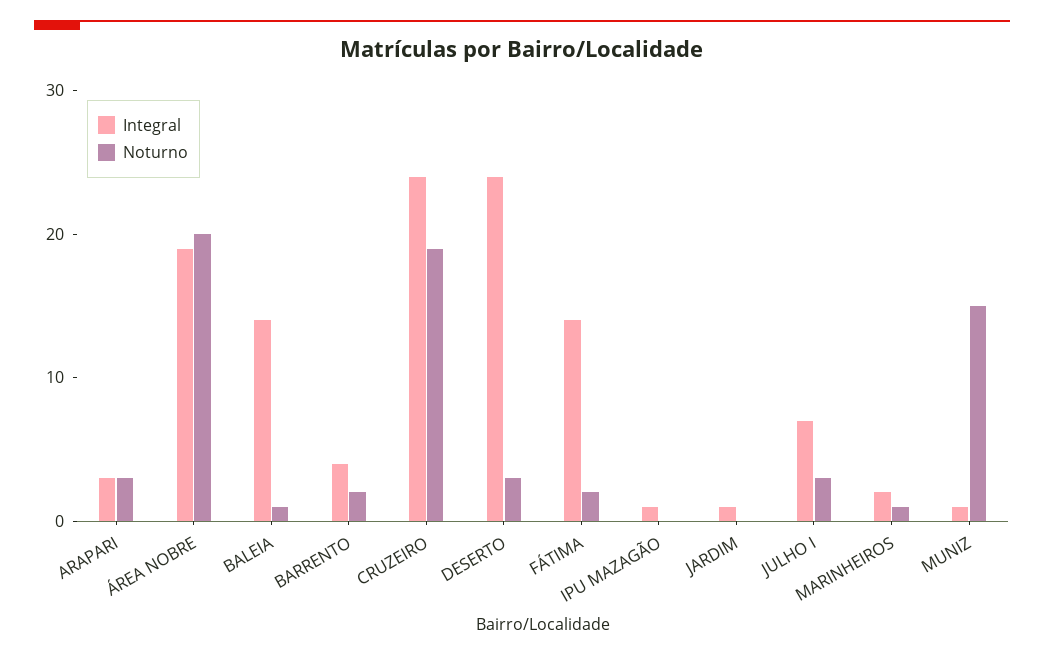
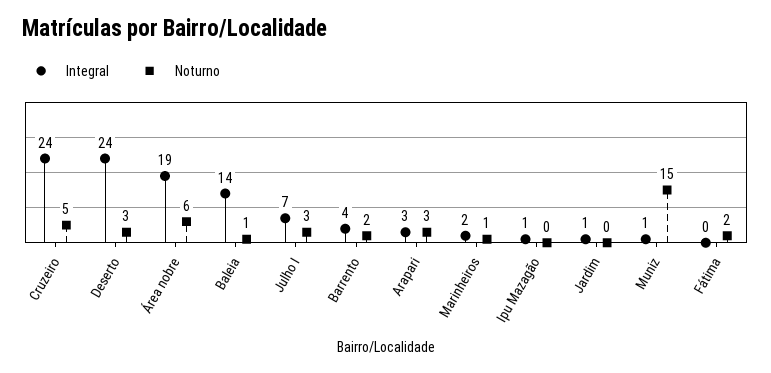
Noturno, ÁREA NOBRE: 20 -> 6
Noturno, CRUZEIRO: 19 -> 5
Integral, FÁTIMA: 14 -> 0

